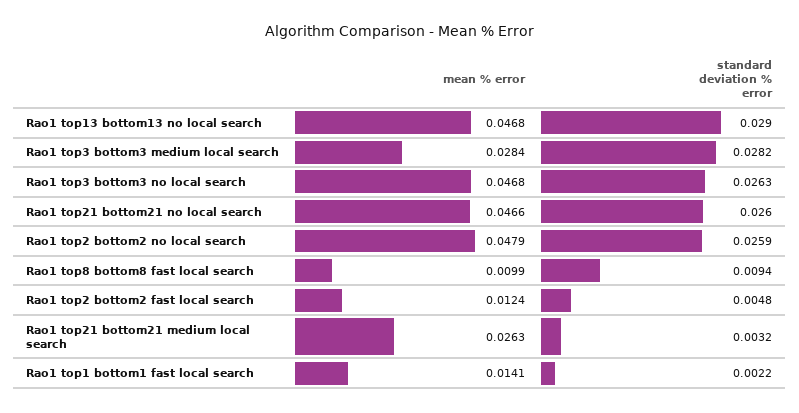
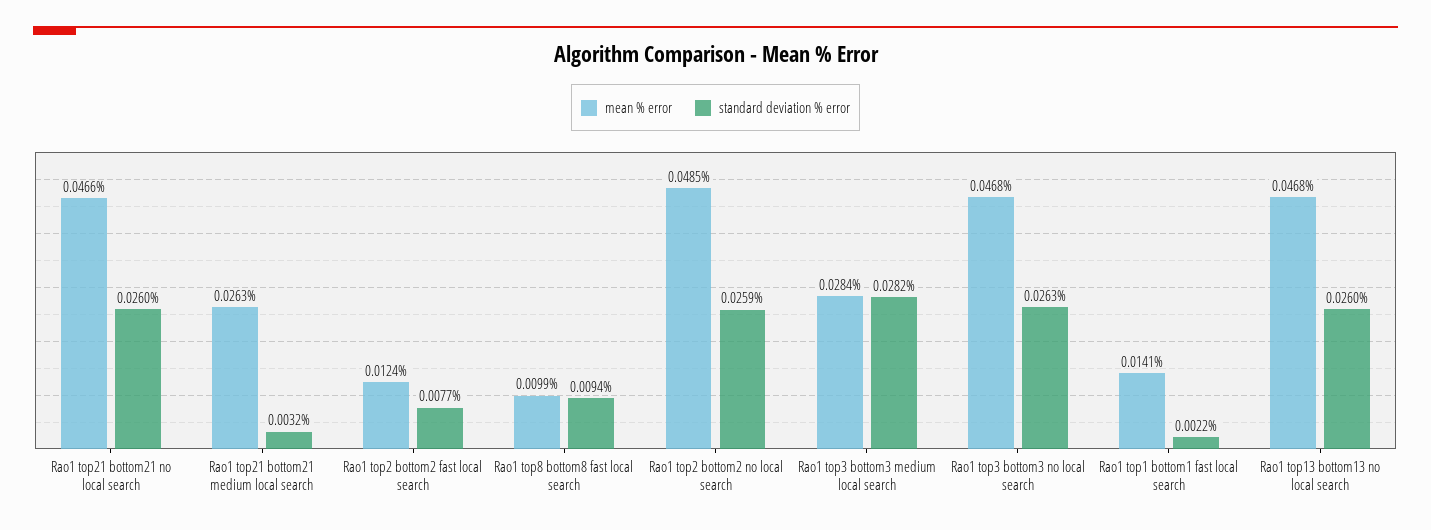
standard deviation % error, Rao1 top13 bottom13 no local search: 0.029 -> 0.026
mean % error, Rao1 top2 bottom2 no local search: 0.0479 -> 0.0485
standard deviation % error, Rao1 top2 bottom2 fast local search: 0.0048 -> 0.0077

